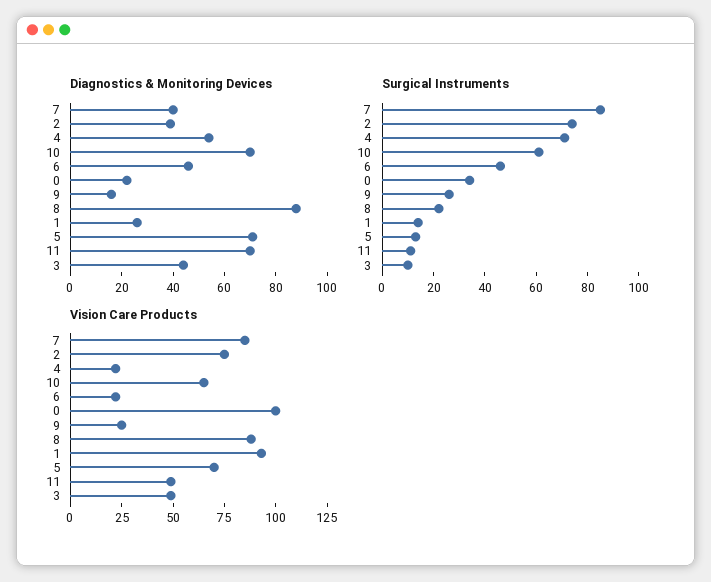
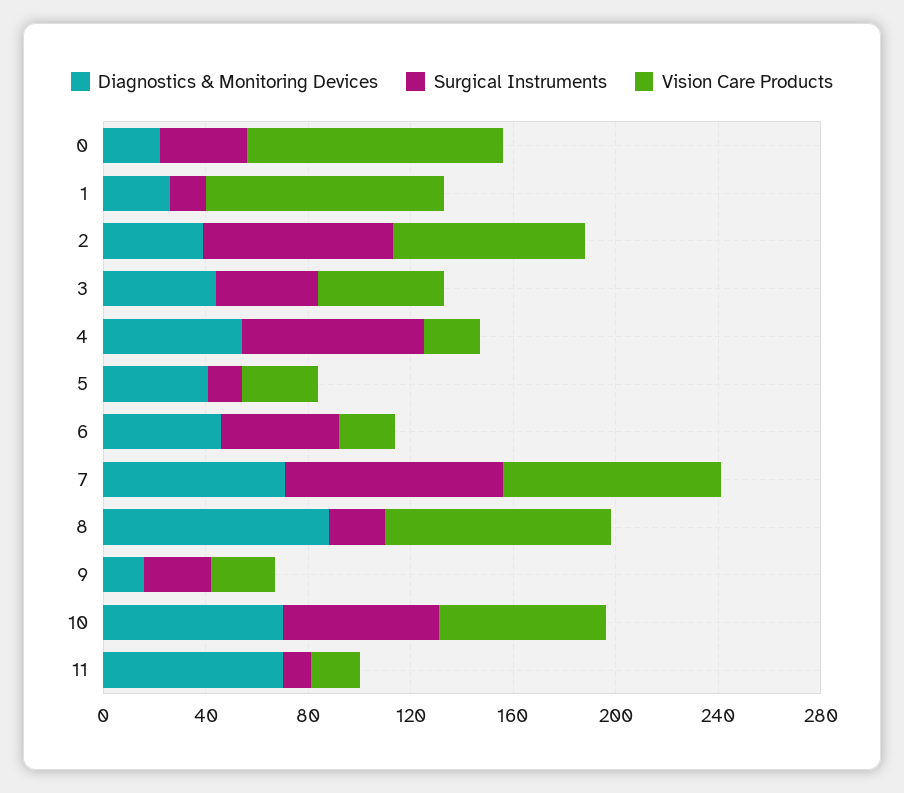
Diagnostics & Monitoring Devices, 7: 40 -> 70
Diagnostics & Monitoring Devices, 5: 70 -> 40
Surgical Instruments, 3: 10 -> 40
Vision Care Products, 5: 70 -> 30
Vision Care Products, 11: 50 -> 20

